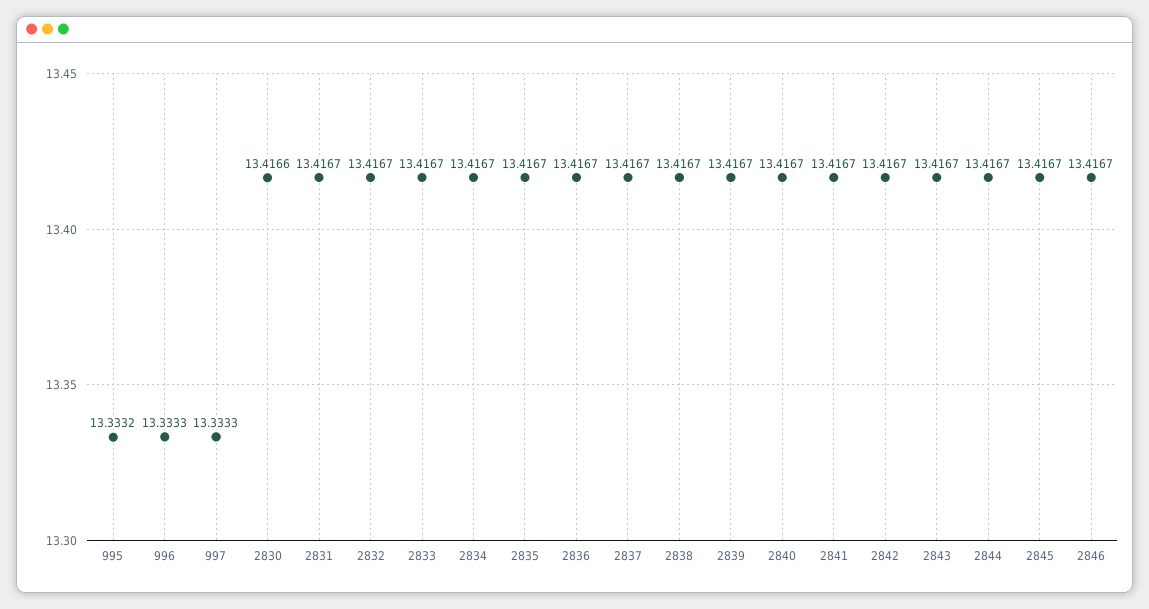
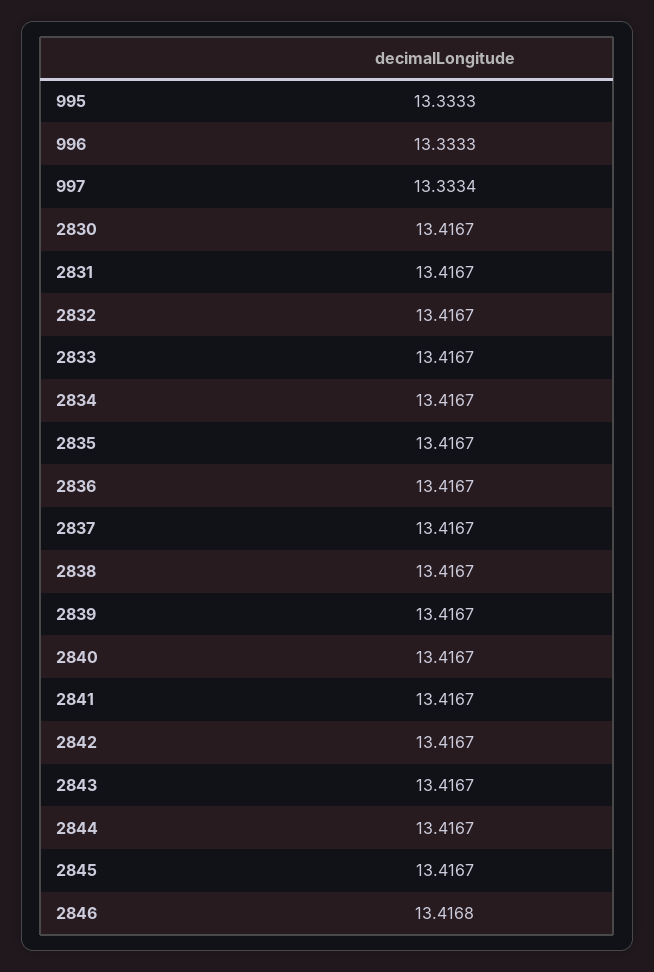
995: 13.3332 -> 13.3333
997: 13.3333 -> 13.3334
2830: 13.4166 -> 13.4167
2846: 13.4167 -> 13.4168

